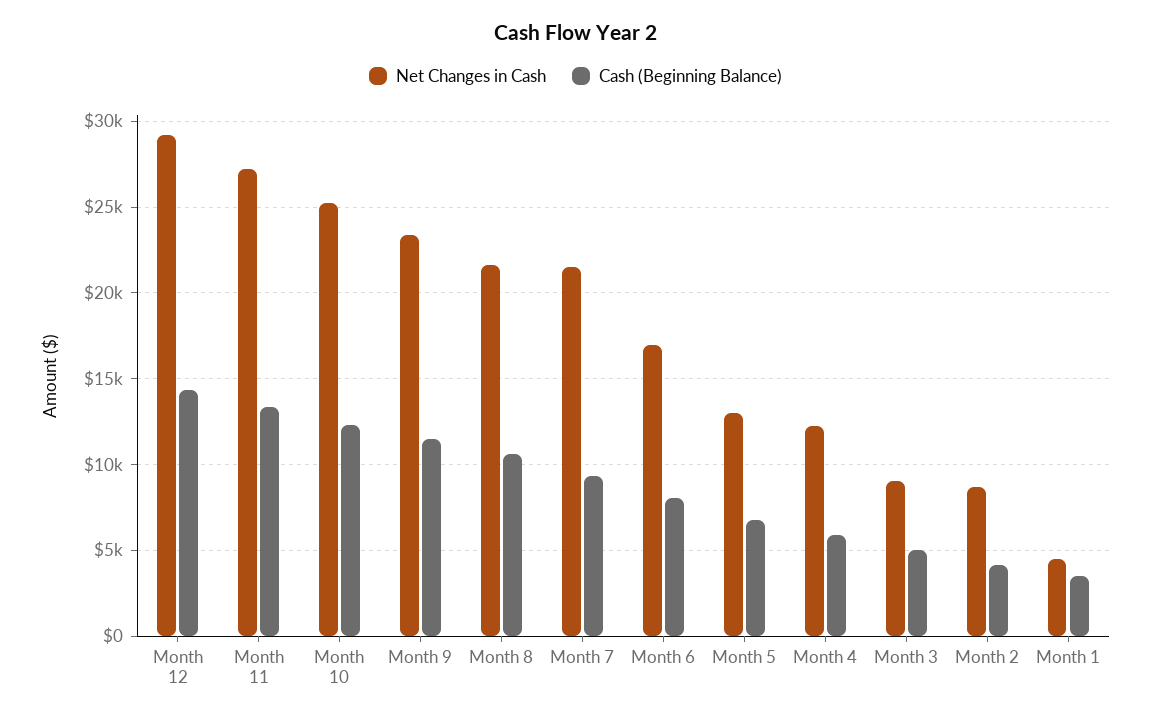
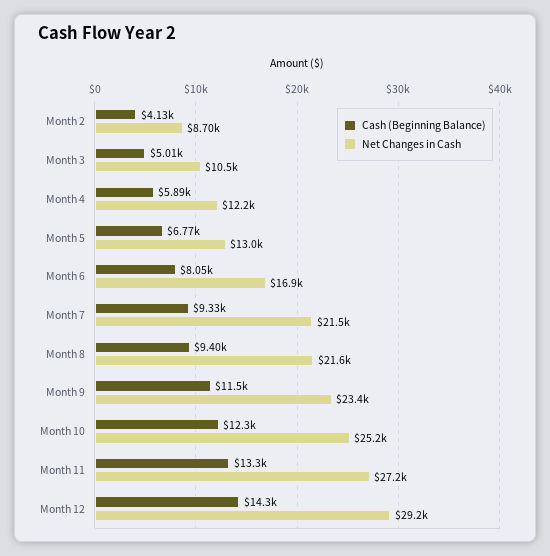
Cash (Beginning Balance), Month 8: 10500 -> 9400
Net Changes in Cash, Month 3: 9000 -> 10500
Net Changes in Cash, Month 1: 4500 -> none
Cash (Beginning Balance), Month 1: 3500 -> none

